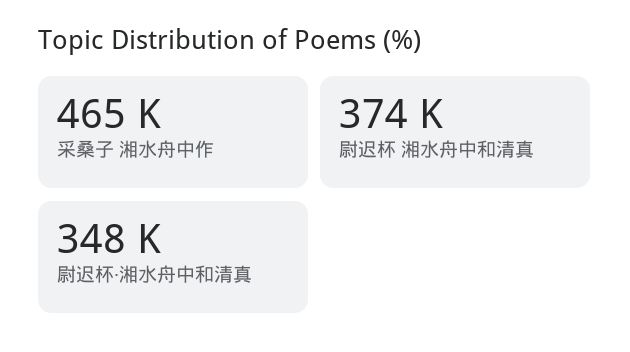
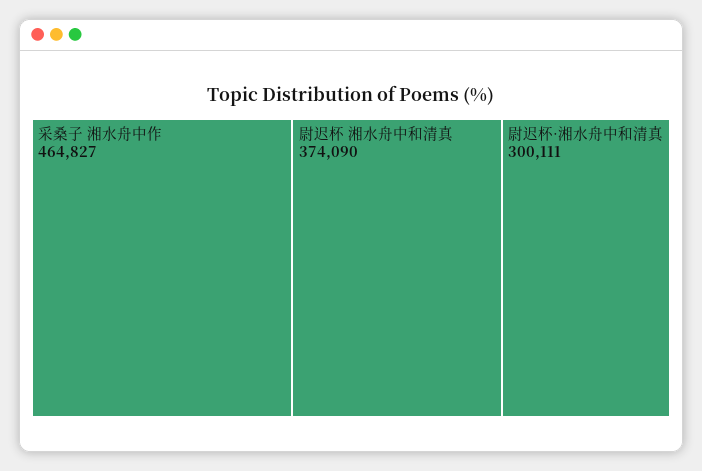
尉迟杯·湘水舟中和清真: 348000 -> 300111

